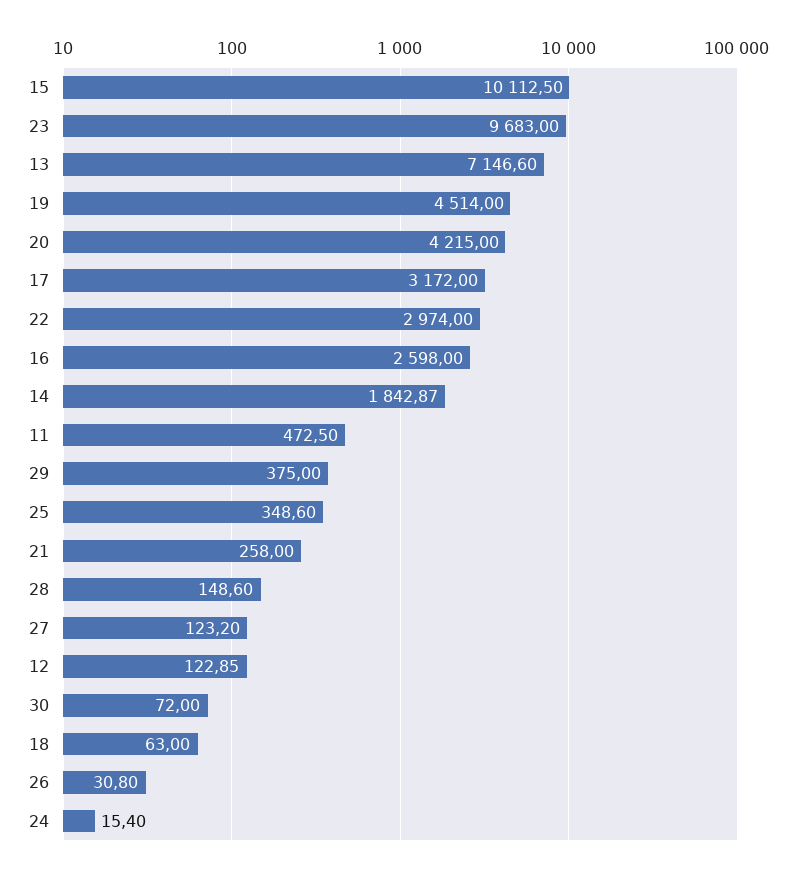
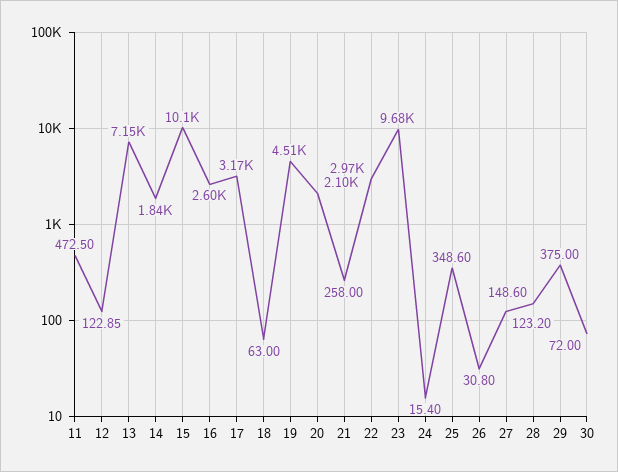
20: 4215 -> 2100

